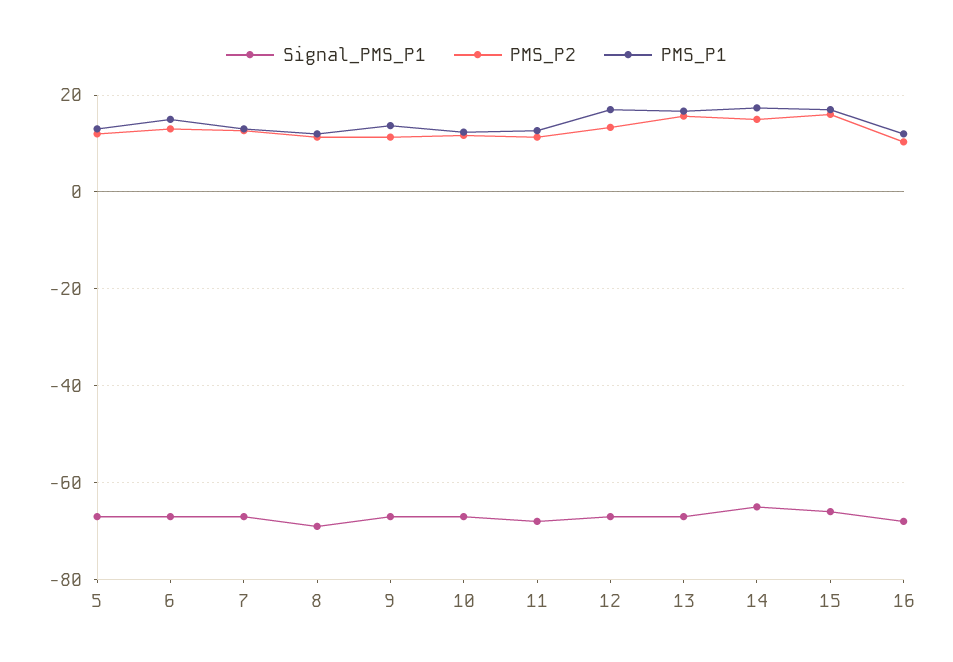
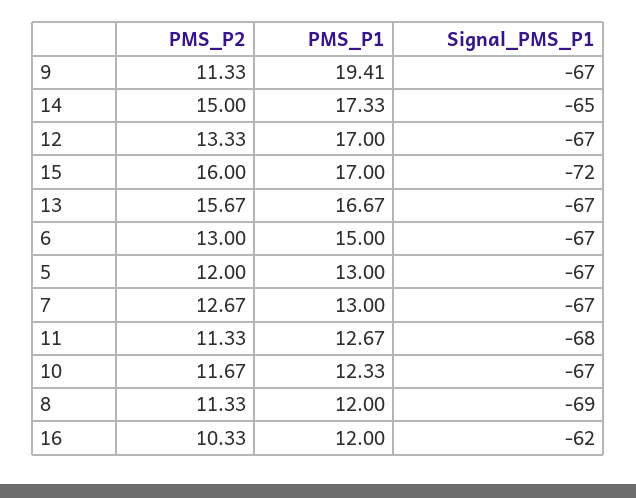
PMS_P1, 9: 14 -> 19.41
Signal_PMS_P1, 15: -66 -> -72
Signal_PMS_P1, 16: -68 -> -62

